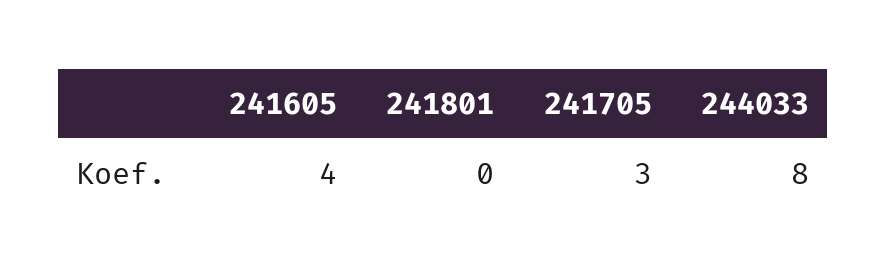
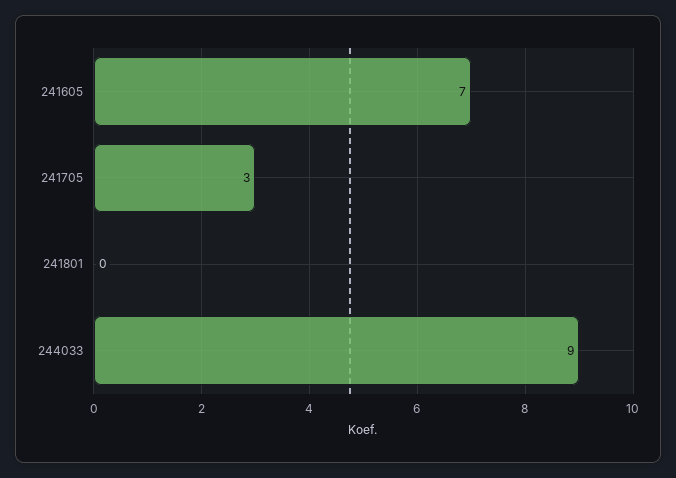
241605: 4 -> 7
244033: 8 -> 9

